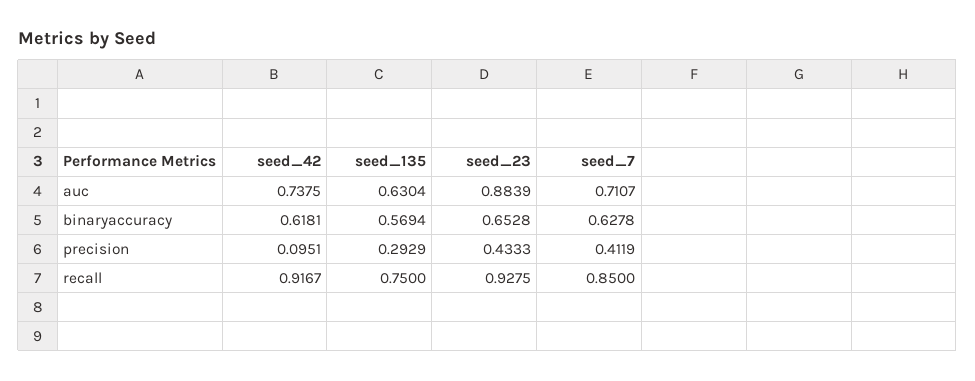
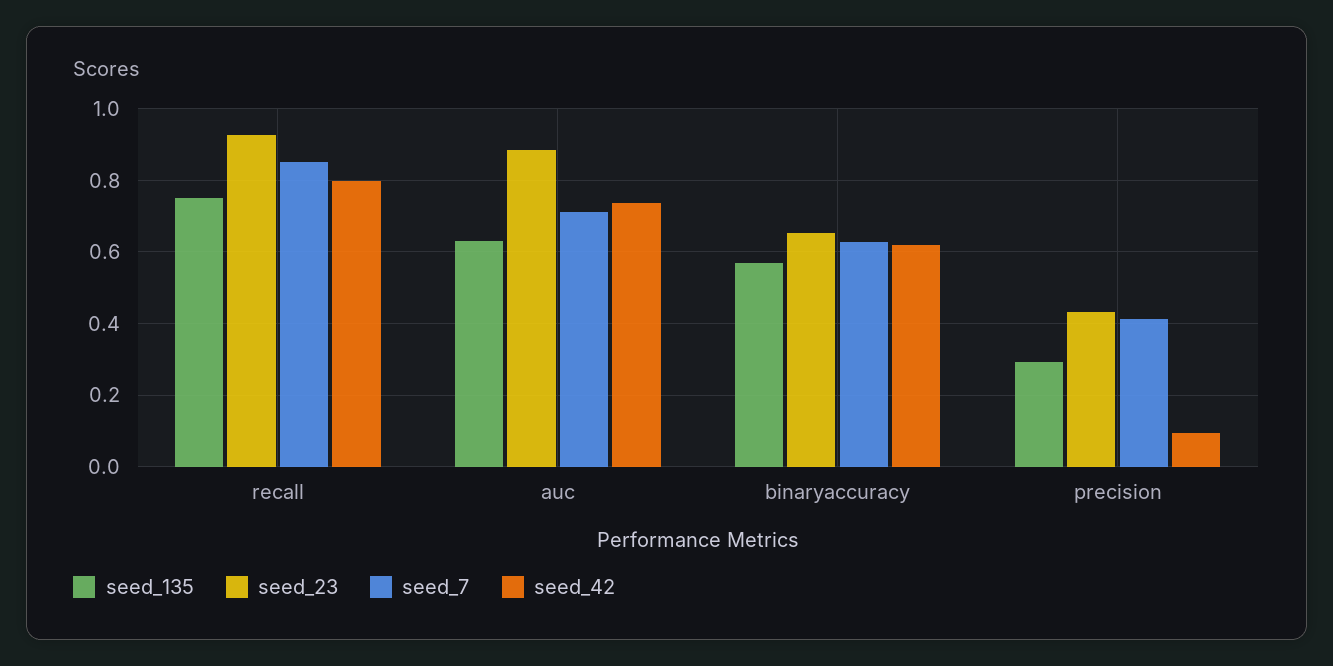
seed_42, recall: 0.9167 -> 0.8

